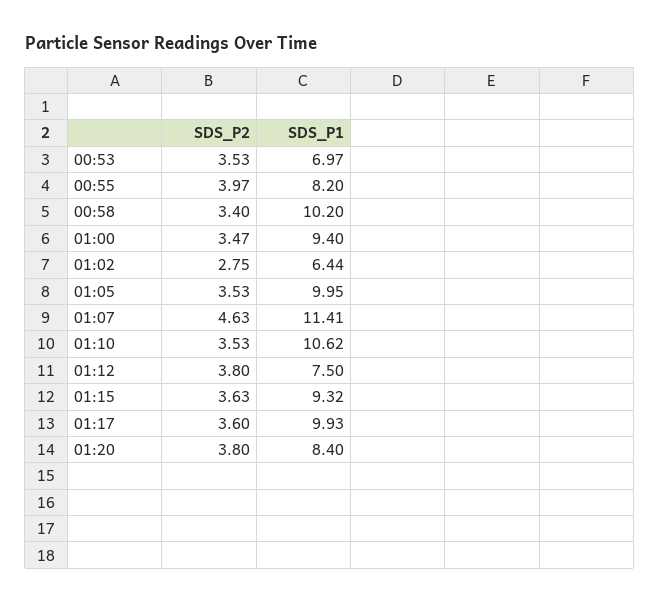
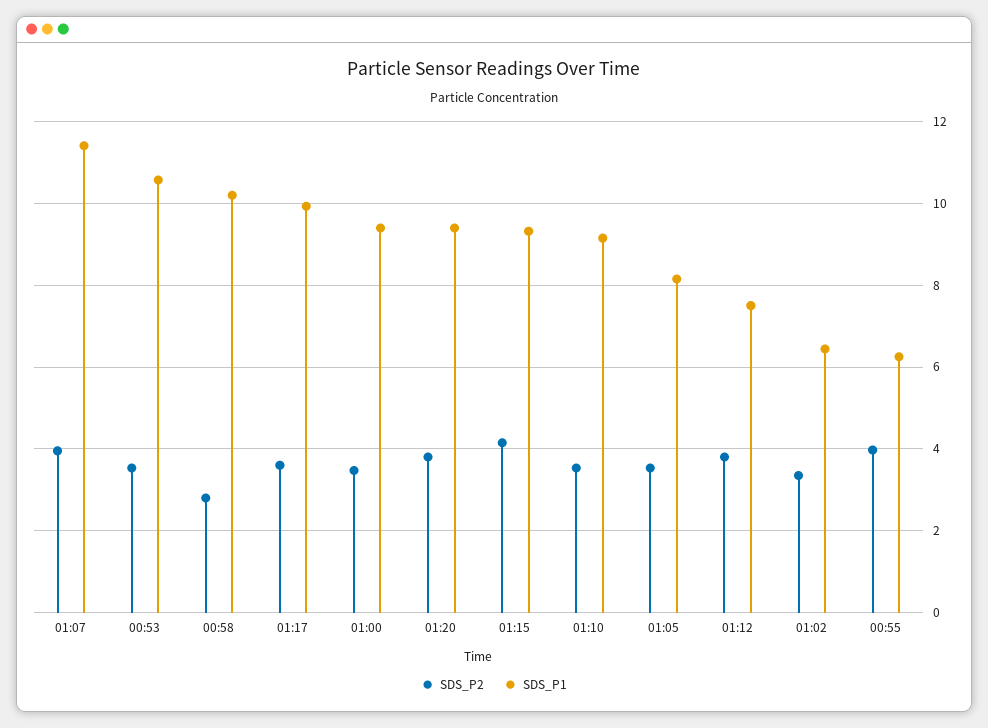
SDS_P1, 00:53: 6.97 -> 10.6
SDS_P1, 00:55: 8.2 -> 6.2
SDS_P2, 00:58: 3.4 -> 2.8
SDS_P2, 01:02: 2.75 -> 3.4
SDS_P1, 01:05: 9.95 -> 8.2
SDS_P2, 01:07: 4.63 -> 4
SDS_P1, 01:10: 10.62 -> 9.2
SDS_P2, 01:15: 3.63 -> 4.2
SDS_P1, 01:20: 8.4 -> 9.4

